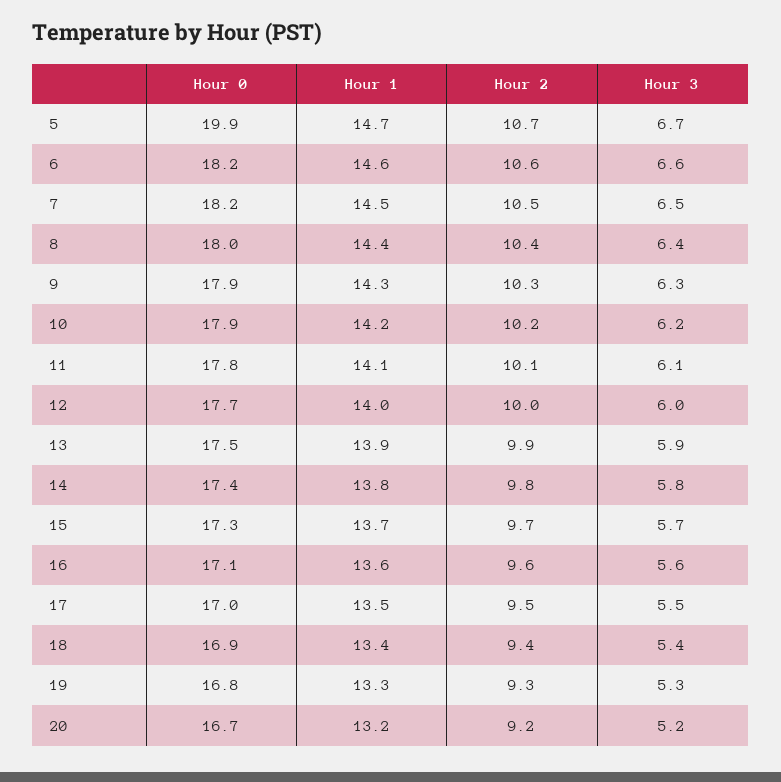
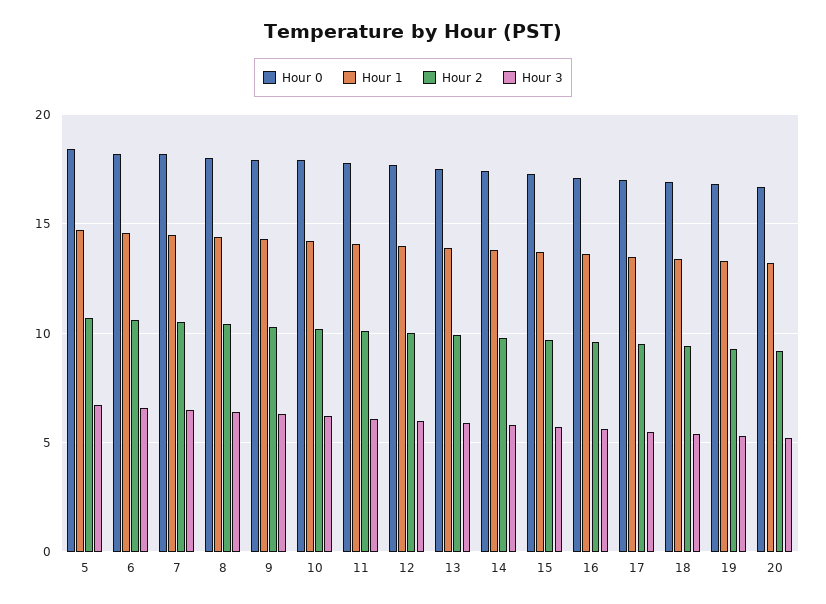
Hour 0, 5: 19.9 -> 18.5

